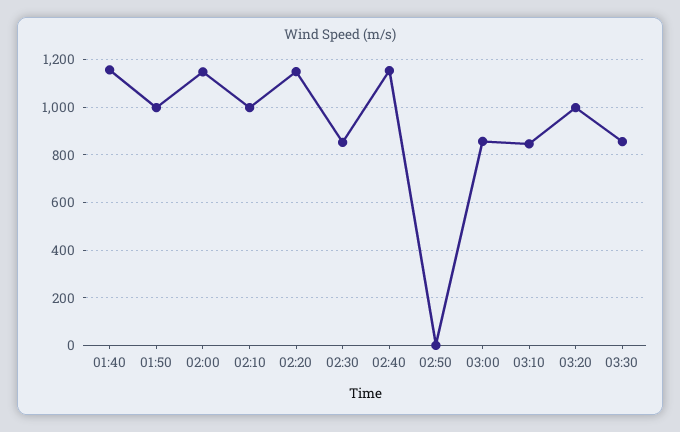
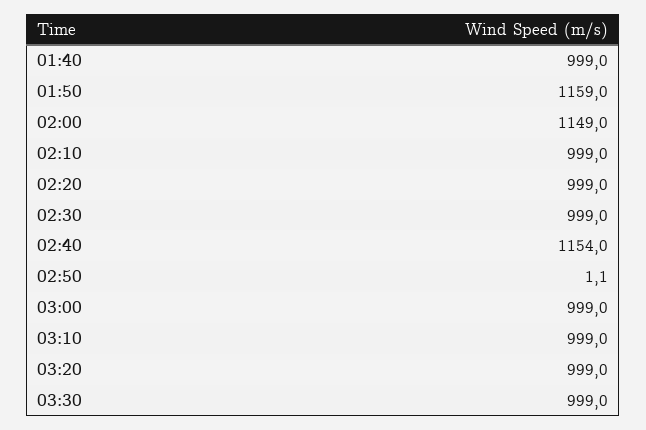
01:40: 1150 -> 999
01:50: 1000 -> 1159
02:20: 1150 -> 999
02:30: 850 -> 999
03:00: 850 -> 999
03:10: 850 -> 999
03:30: 850 -> 999

